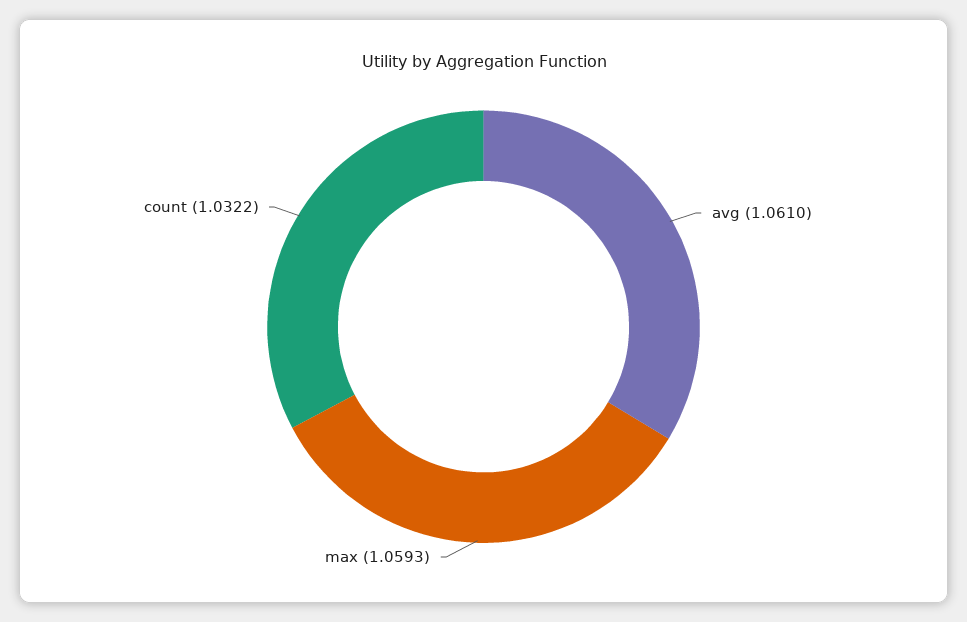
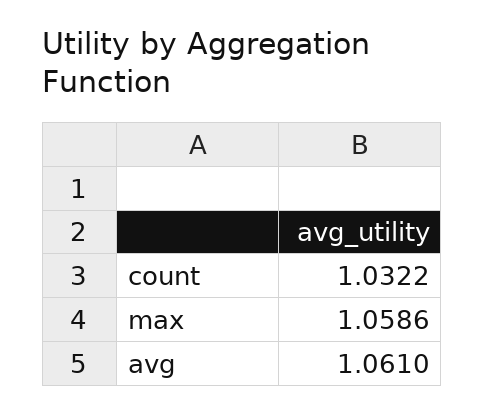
max: 1.0593 -> 1.0586

